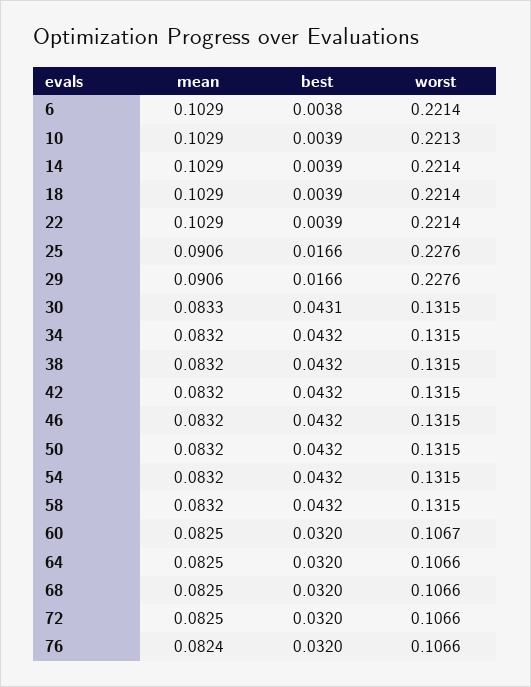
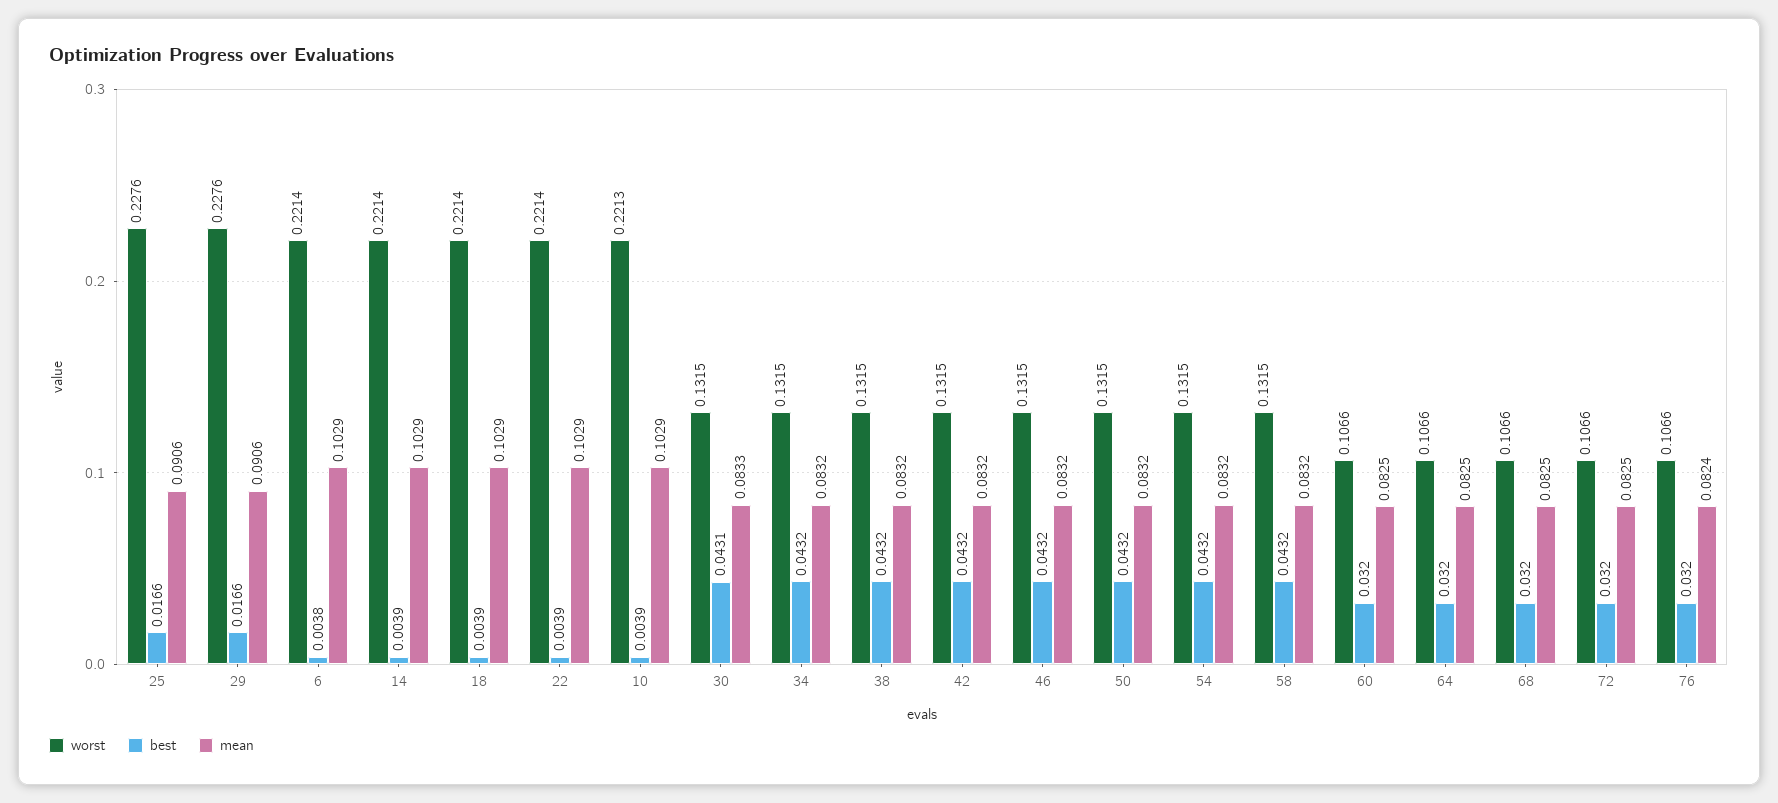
worst, 60: 0.1067 -> 0.1066

